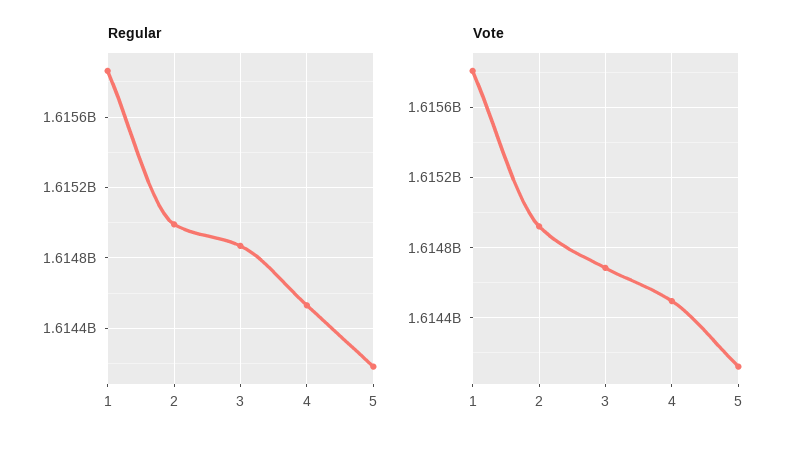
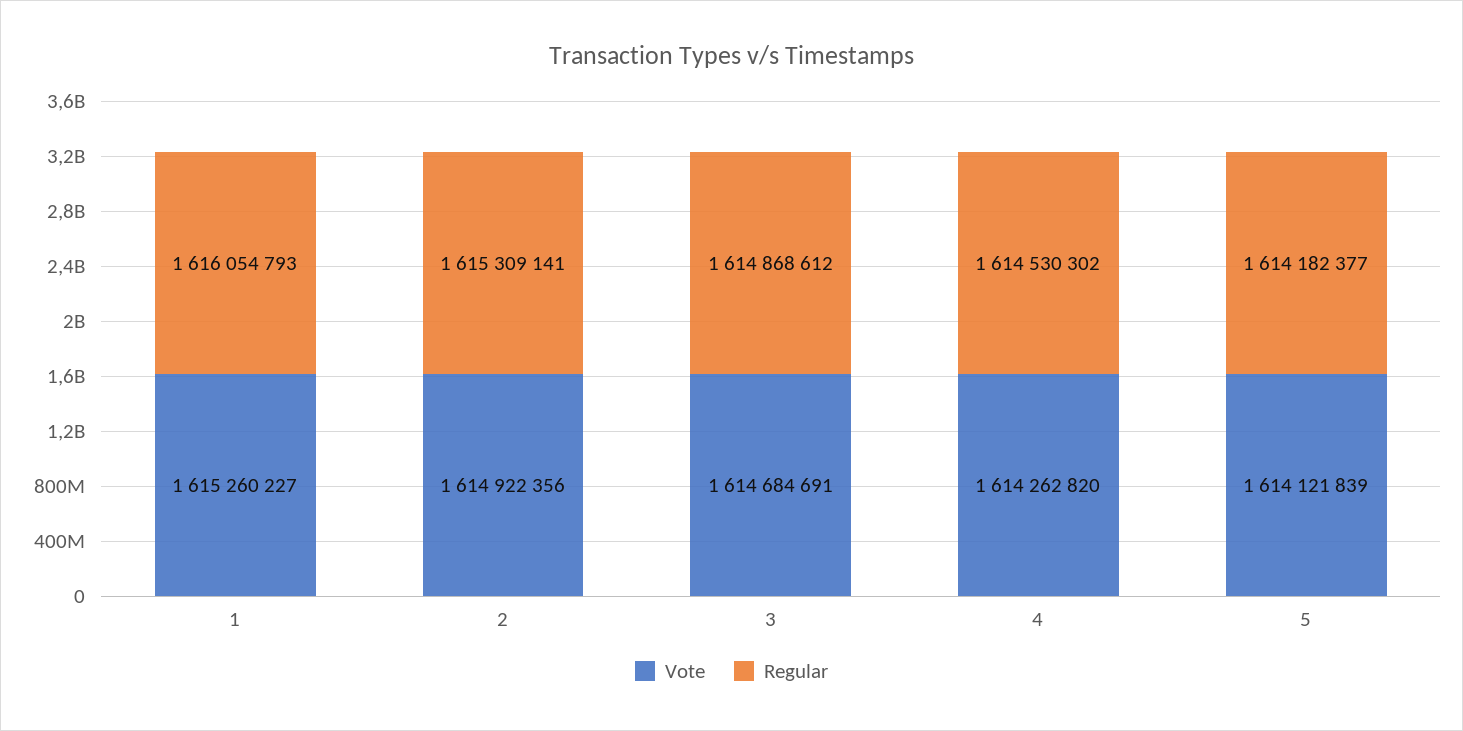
Regular, 1: 1615850000 -> 1616054793
Regular, 2: 1615000000 -> 1615309141
Vote, 1: 1615800000 -> 1615260227
Vote, 4: 1614500000 -> 1614262820

